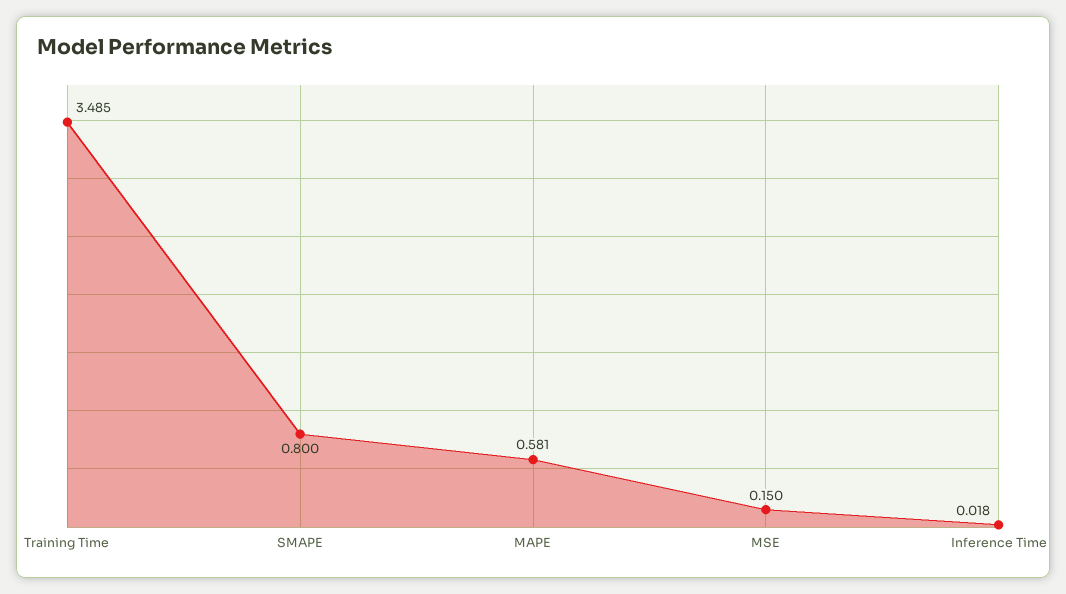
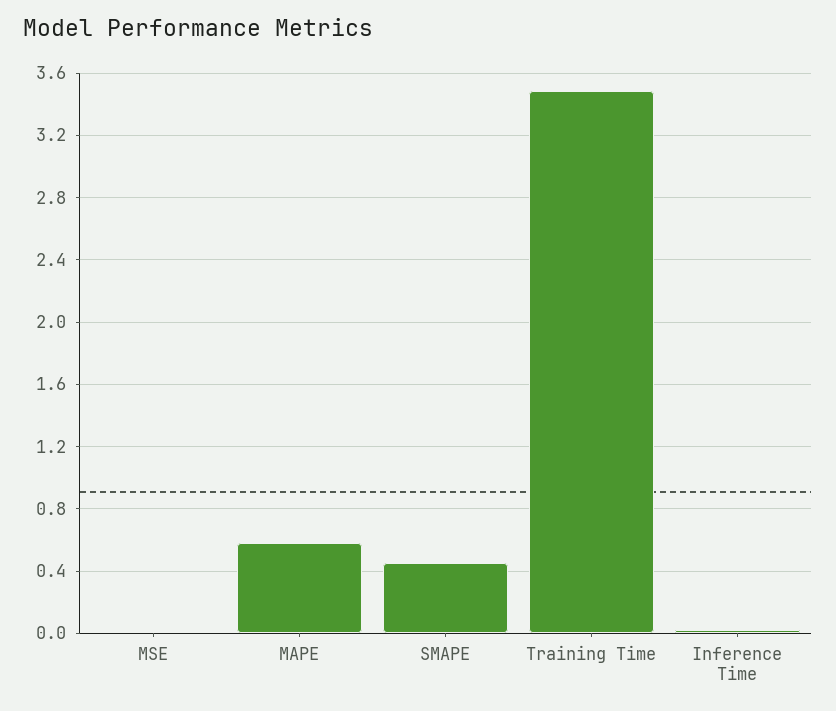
SMAPE: 0.8 -> 0.45
MSE: 0.15 -> 0

